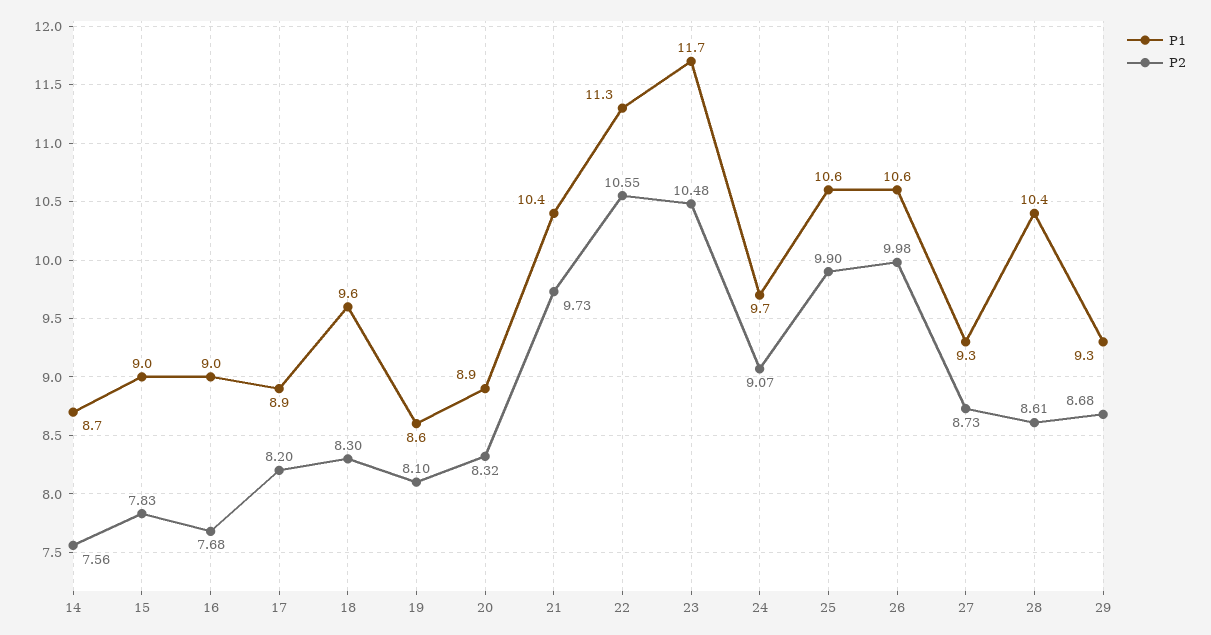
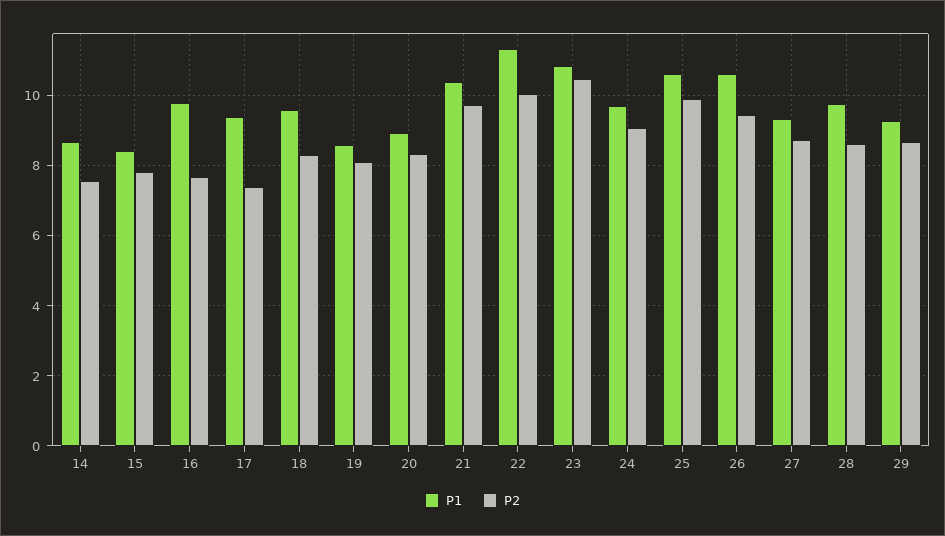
P1, 15: 9 -> 8.4
P1, 16: 9 -> 9.8
P1, 17: 8.9 -> 9.4
P2, 17: 8.2 -> 7.4
P2, 22: 10.55 -> 10
P1, 23: 11.7 -> 10.8
P2, 26: 9.98 -> 9.4
P1, 28: 10.4 -> 9.8

